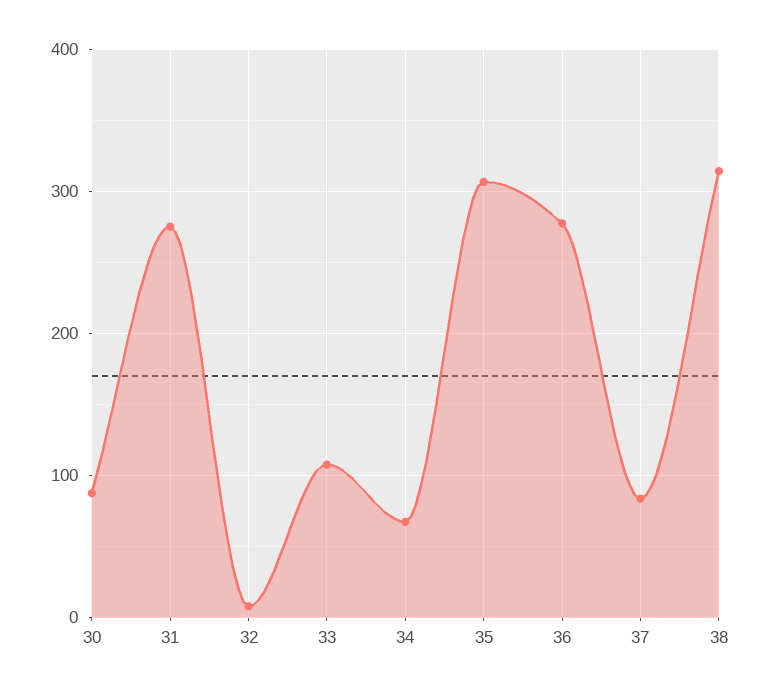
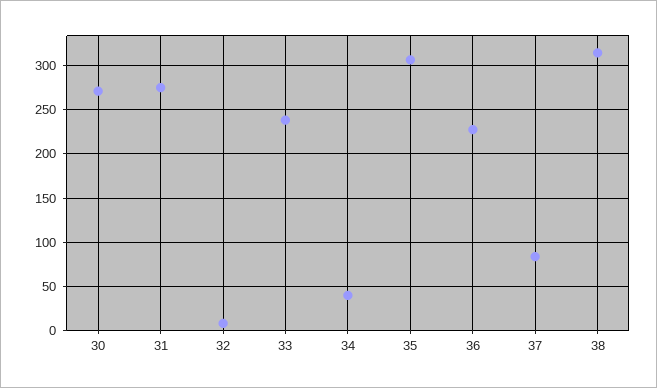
30: 90 -> 270
33: 110 -> 240
34: 70 -> 40
36: 280 -> 230

